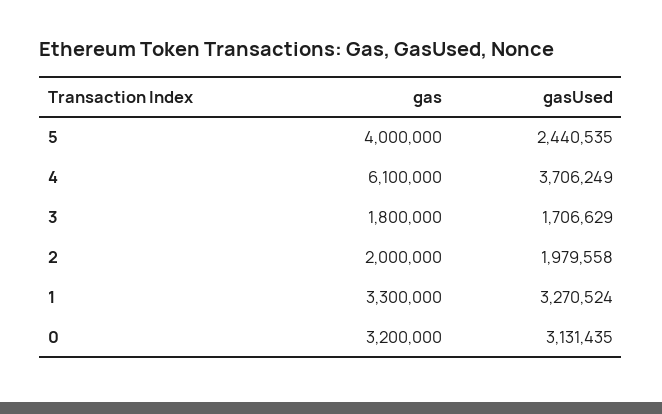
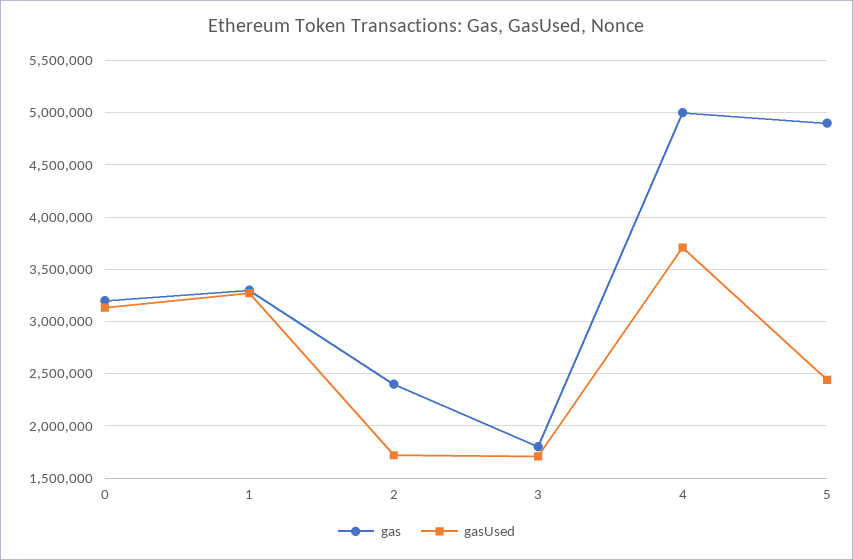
gas, 5: 4000000 -> 4900000
gas, 4: 6100000 -> 5000000
gas, 2: 2000000 -> 2400000
gasUsed, 2: 1979558 -> 1700000

